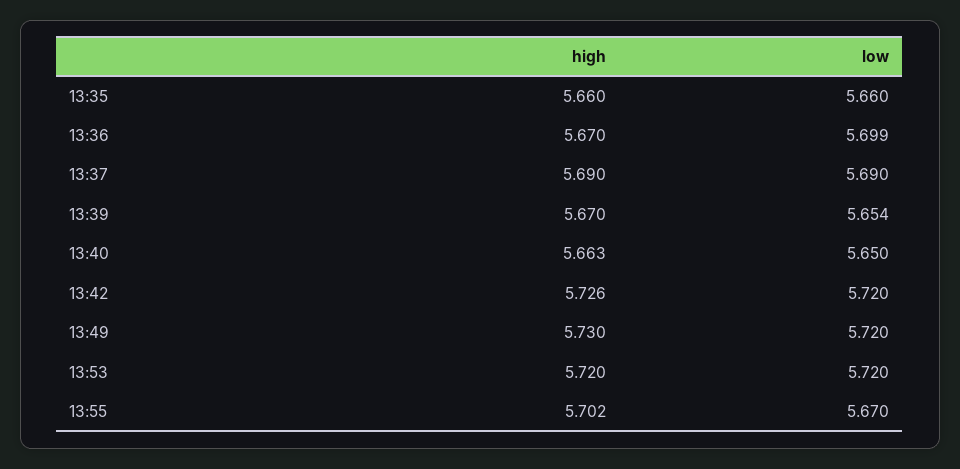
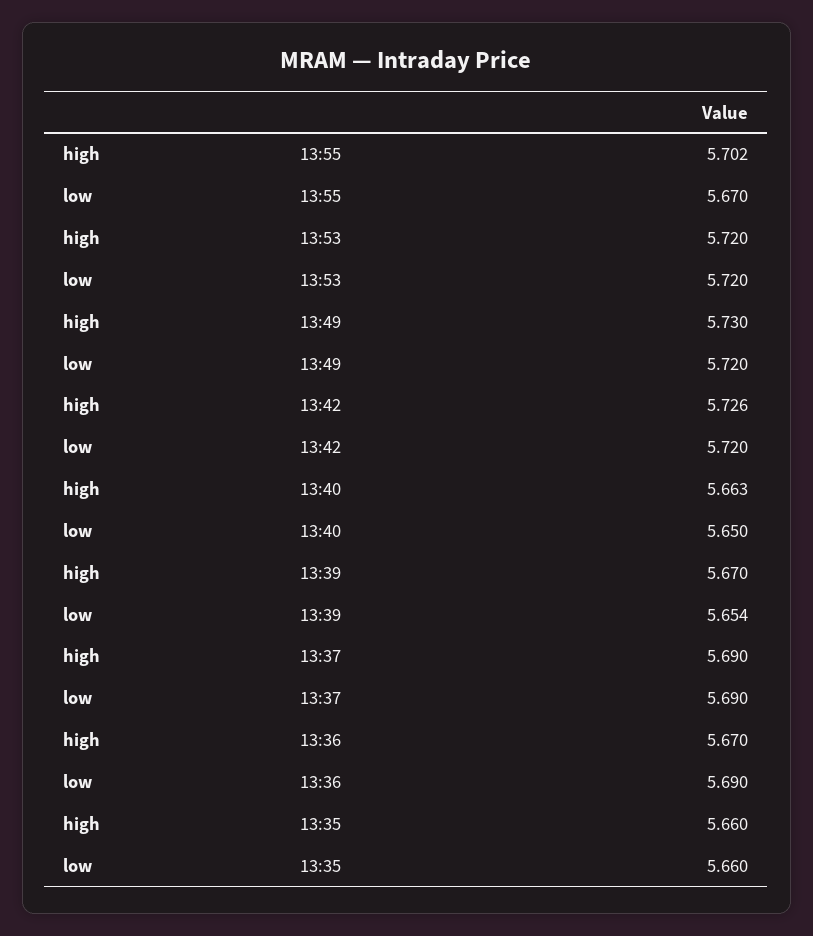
low, 13:36: 5.699 -> 5.69

